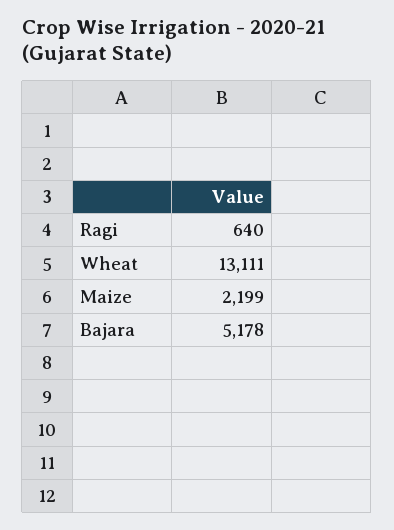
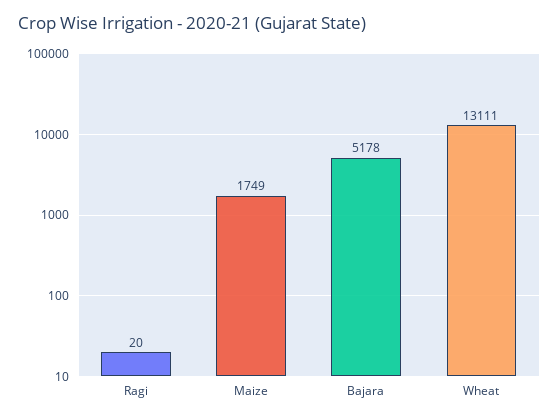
Ragi: 640 -> 20
Maize: 2199 -> 1749

